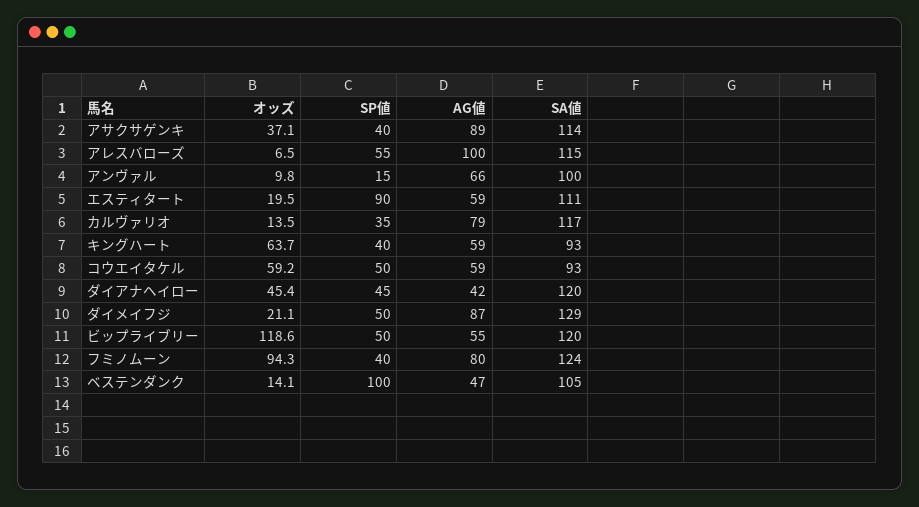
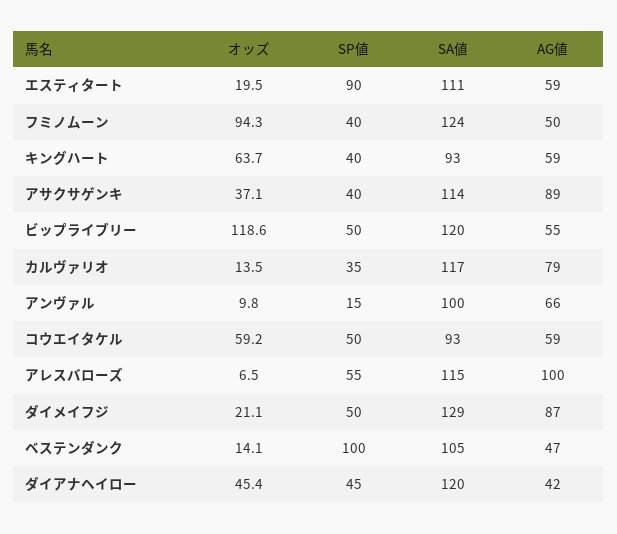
AG値, フミノムーン: 80 -> 50

